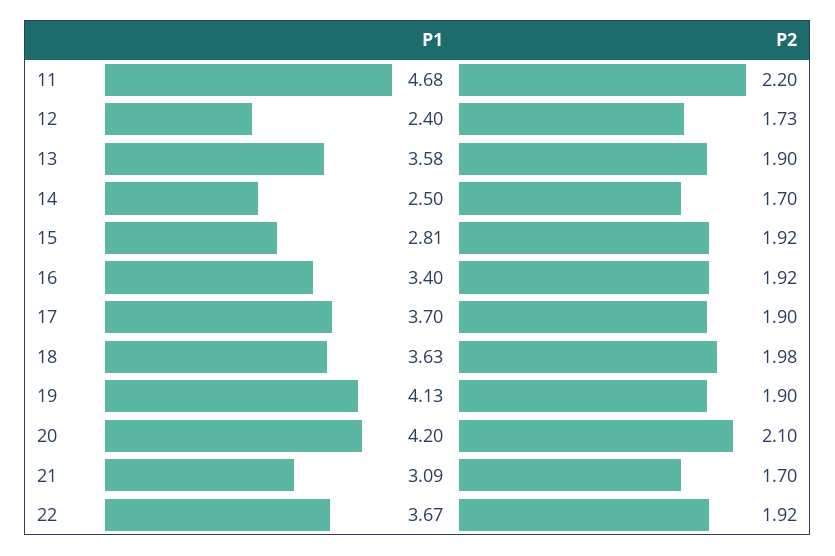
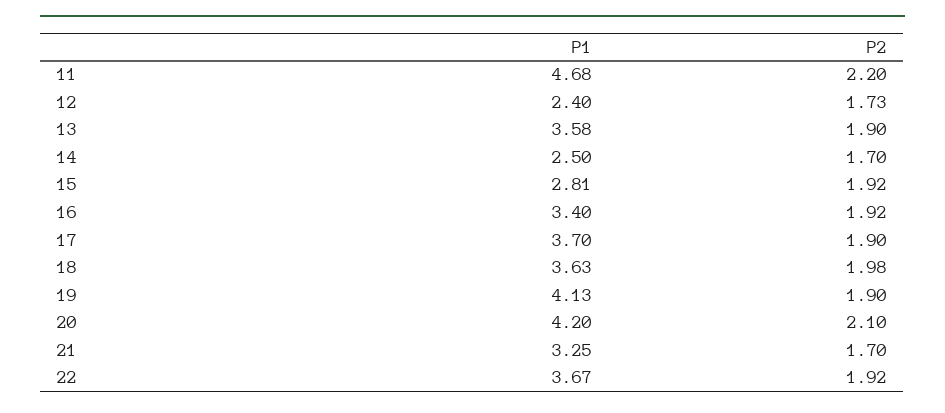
P1, 21: 3.09 -> 3.25

